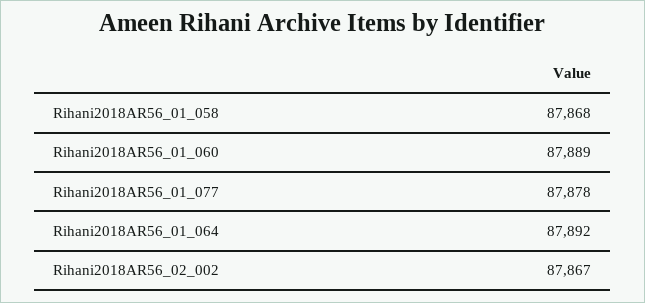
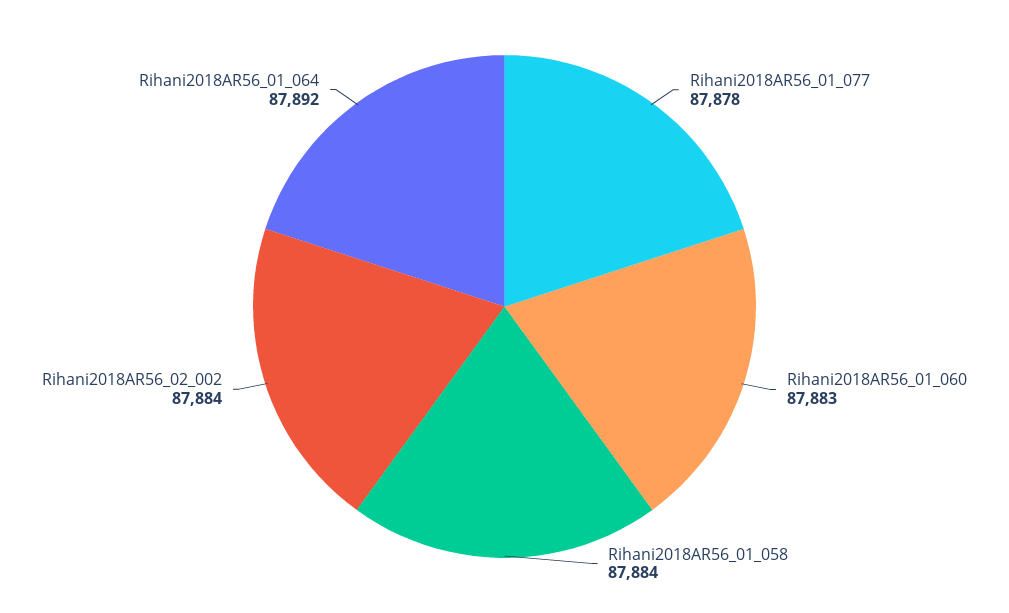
Rihani2018AR56_01_058: 87868 -> 87884
Rihani2018AR56_01_060: 87889 -> 87883
Rihani2018AR56_02_002: 87867 -> 87884

